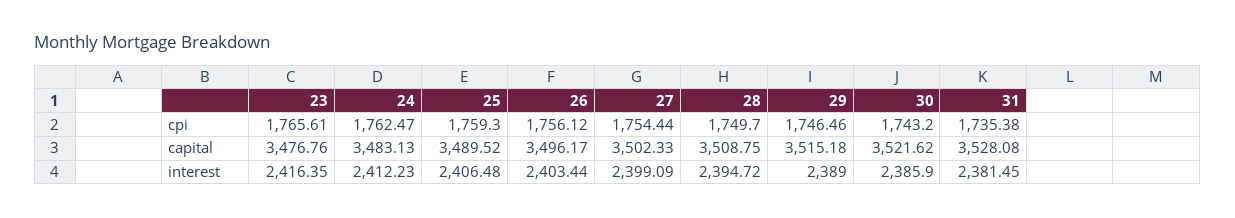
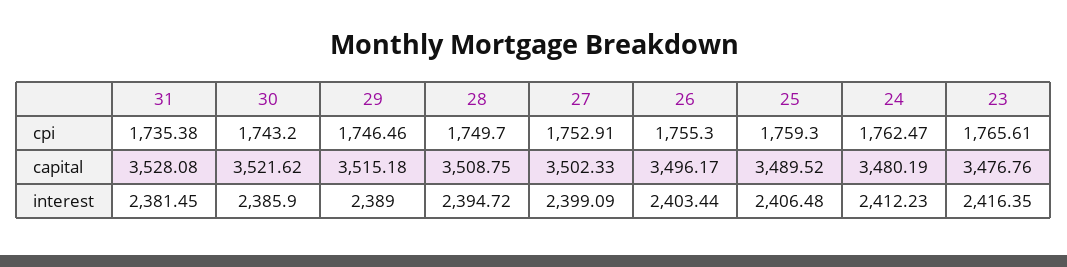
26, cpi: 1756.12 -> 1755.3
27, cpi: 1754.44 -> 1752.91
24, capital: 3483.13 -> 3480.19

